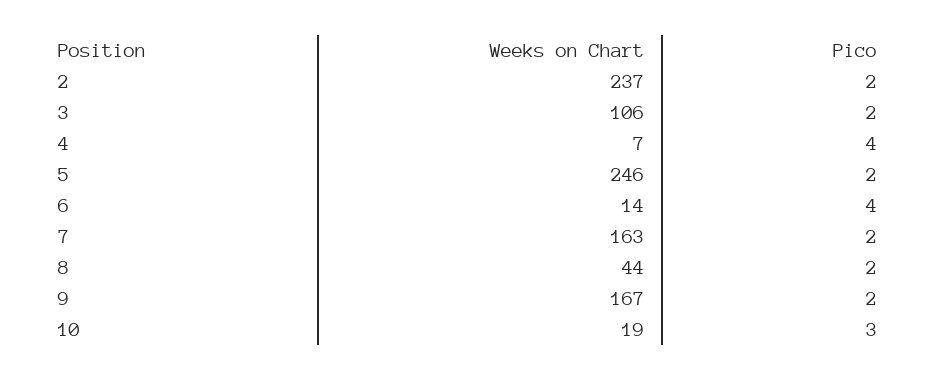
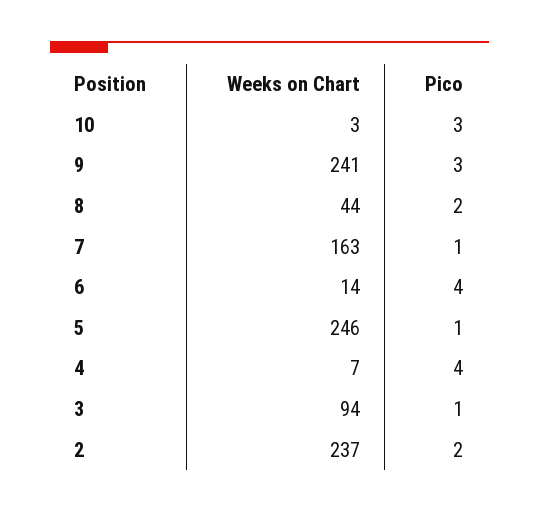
Weeks on Chart, 3: 106 -> 94
Pico, 3: 2 -> 1
Pico, 5: 2 -> 1
Pico, 7: 2 -> 1
Weeks on Chart, 9: 167 -> 241
Pico, 9: 2 -> 3
Weeks on Chart, 10: 19 -> 3

